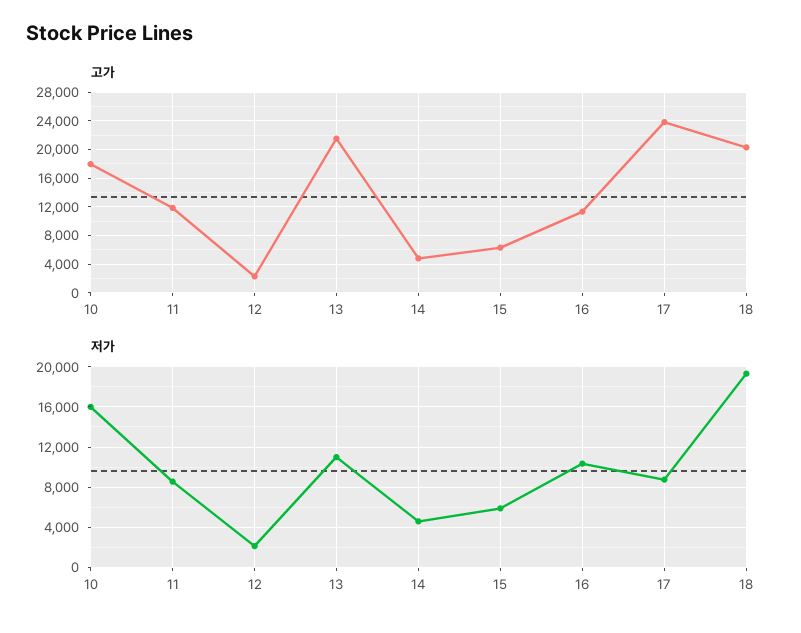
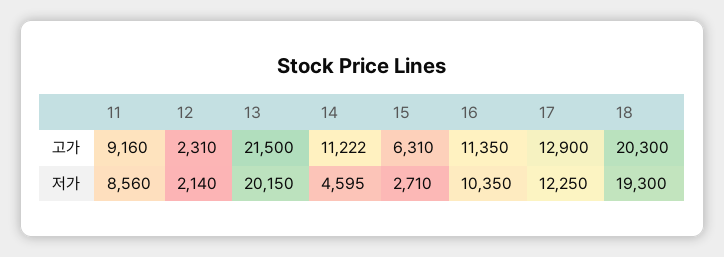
고가, 10: 18000 -> none
고가, 11: 12000 -> 9160
고가, 14: 5000 -> 11222
고가, 17: 24000 -> 12900
저가, 10: 16000 -> none
저가, 13: 11000 -> 20150
저가, 15: 6000 -> 2710
저가, 17: 9000 -> 12250

